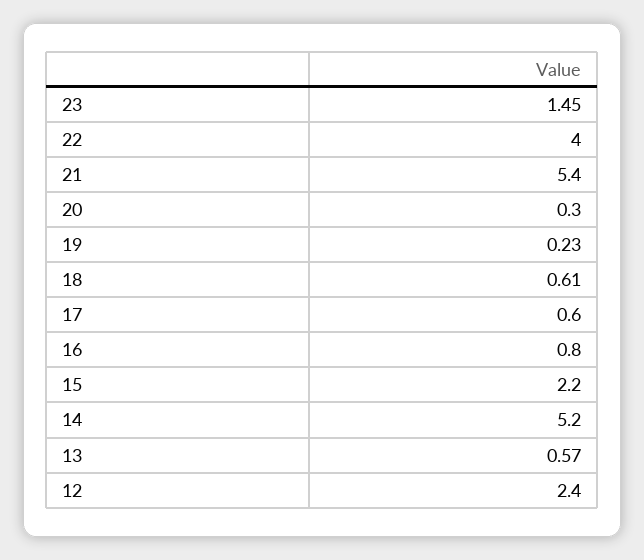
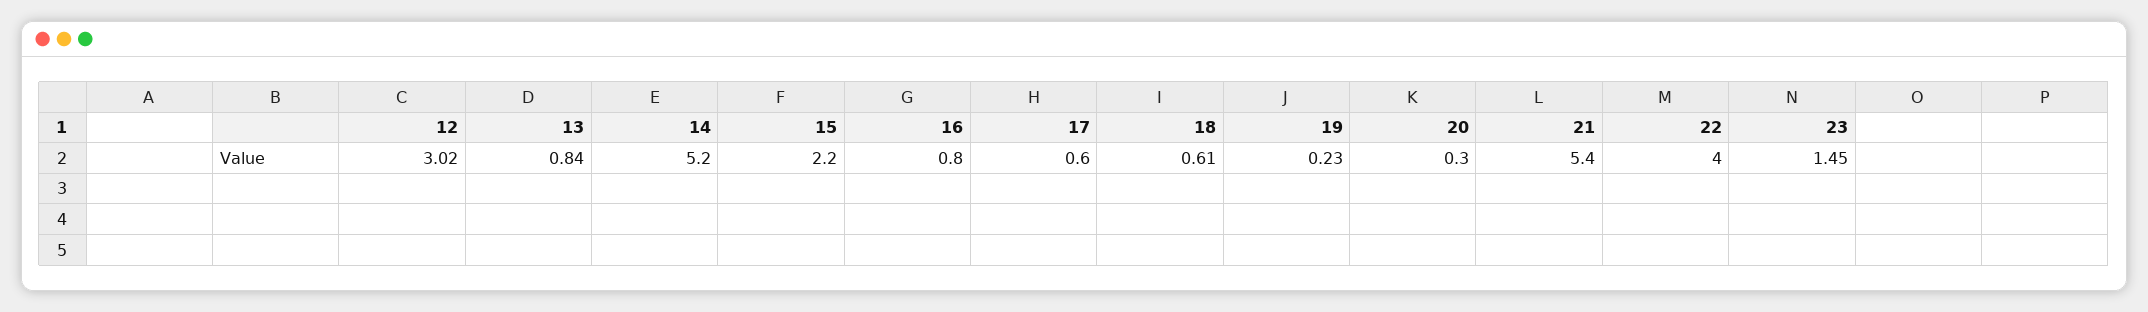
13: 0.57 -> 0.84
12: 2.4 -> 3.02

